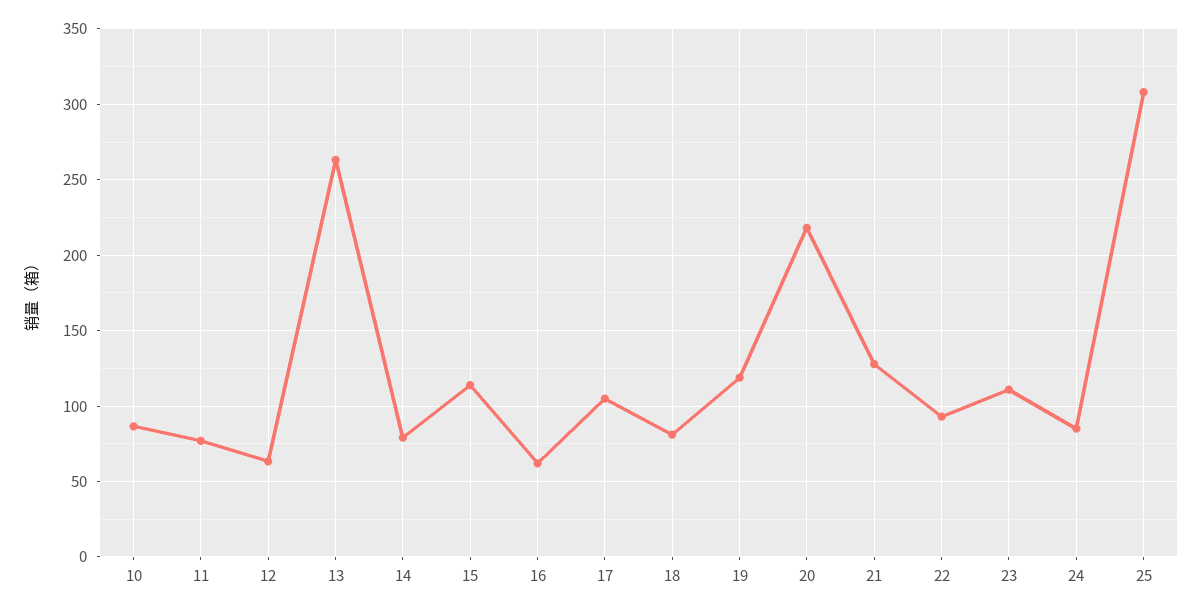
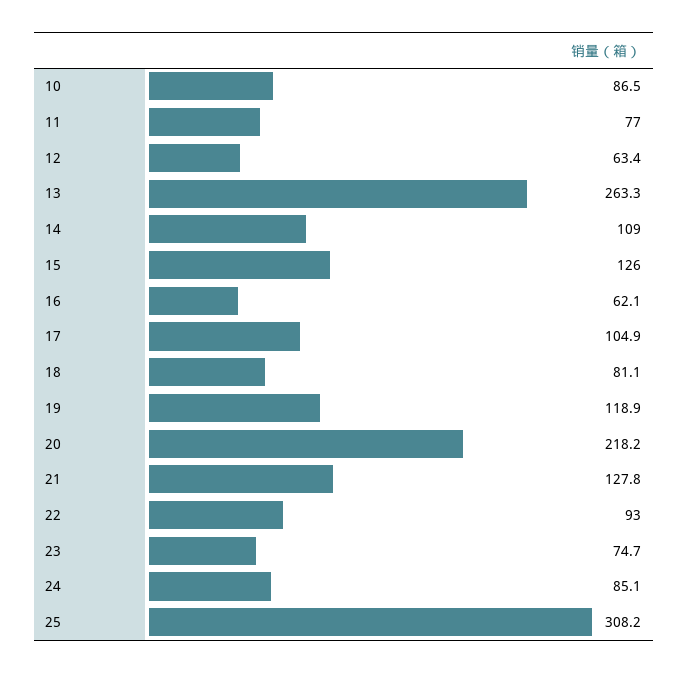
14: 80 -> 109
15: 115 -> 126
23: 110 -> 74.7

